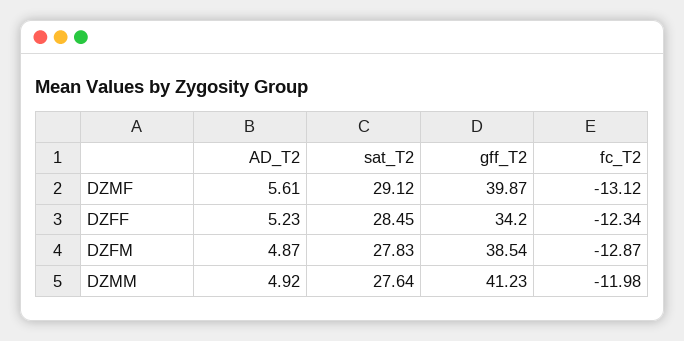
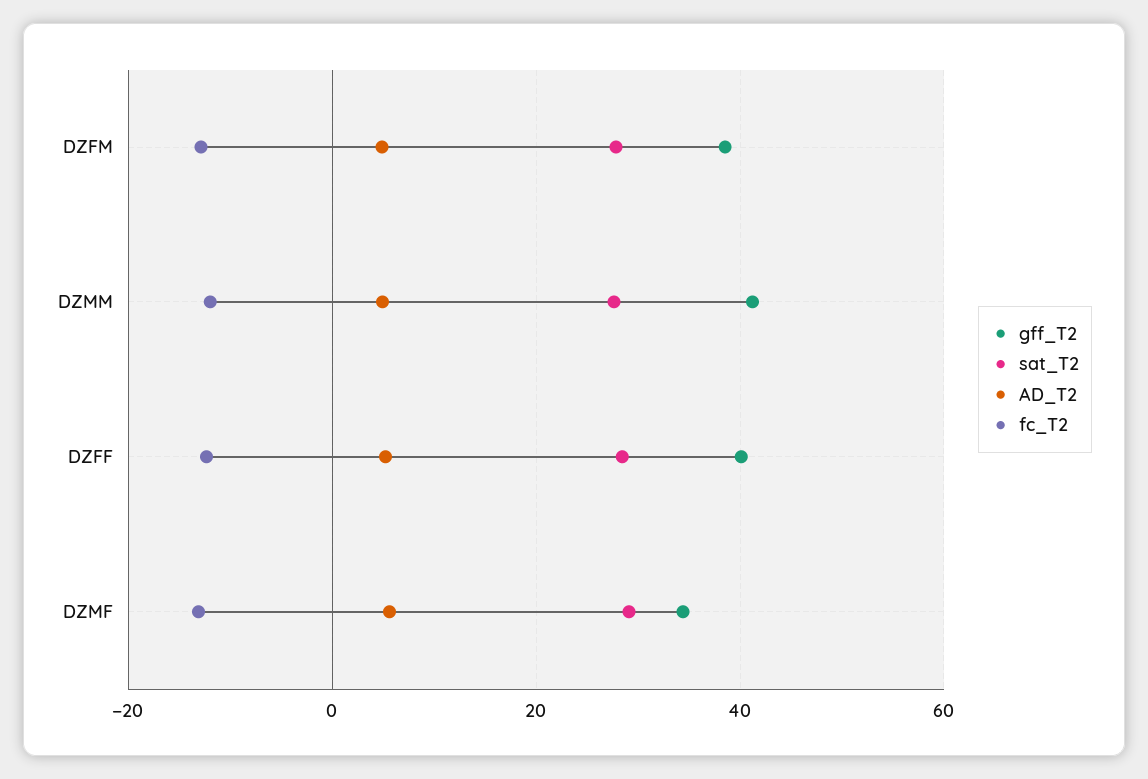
gff_T2, DZMF: 39.87 -> 34
gff_T2, DZFF: 34.2 -> 40

